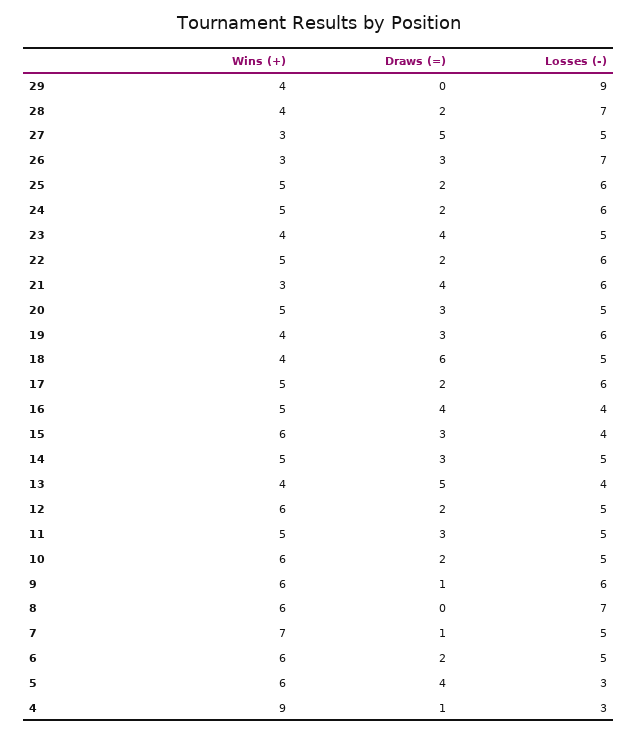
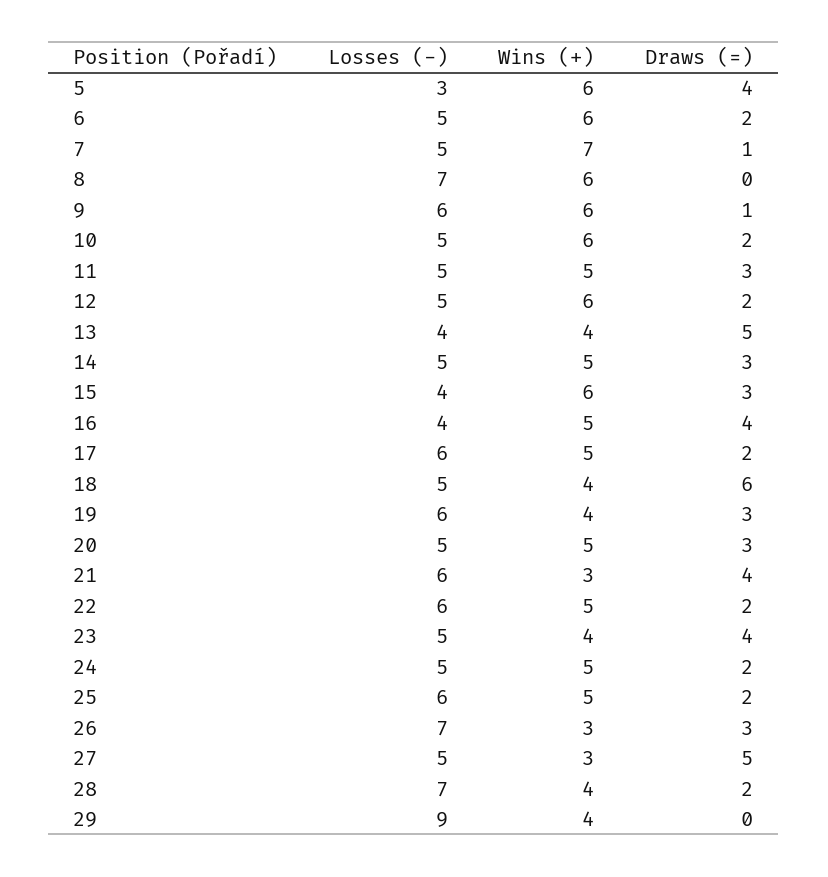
Losses (-), 24: 6 -> 5
Wins (+), 4: 9 -> none
Draws (=), 4: 1 -> none
Losses (-), 4: 3 -> none

